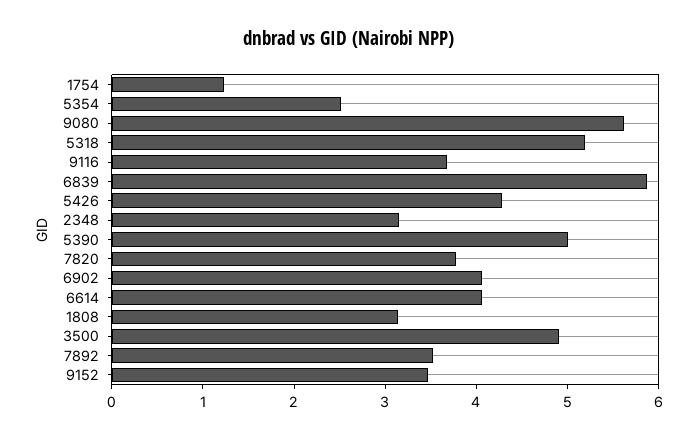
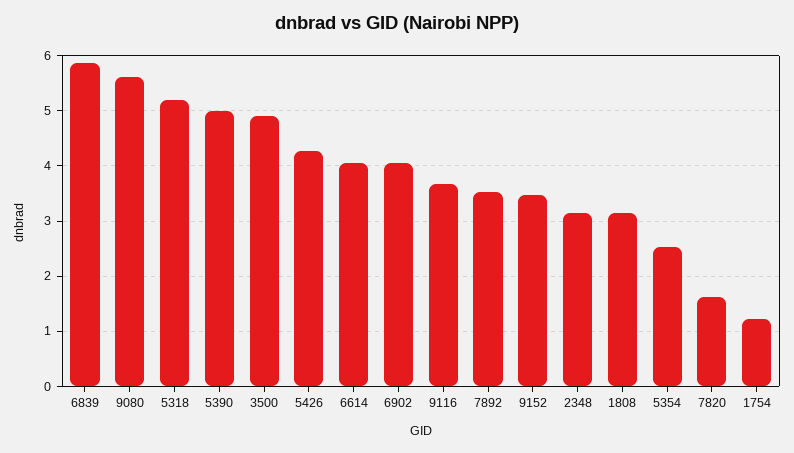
7820: 3.8 -> 1.6

